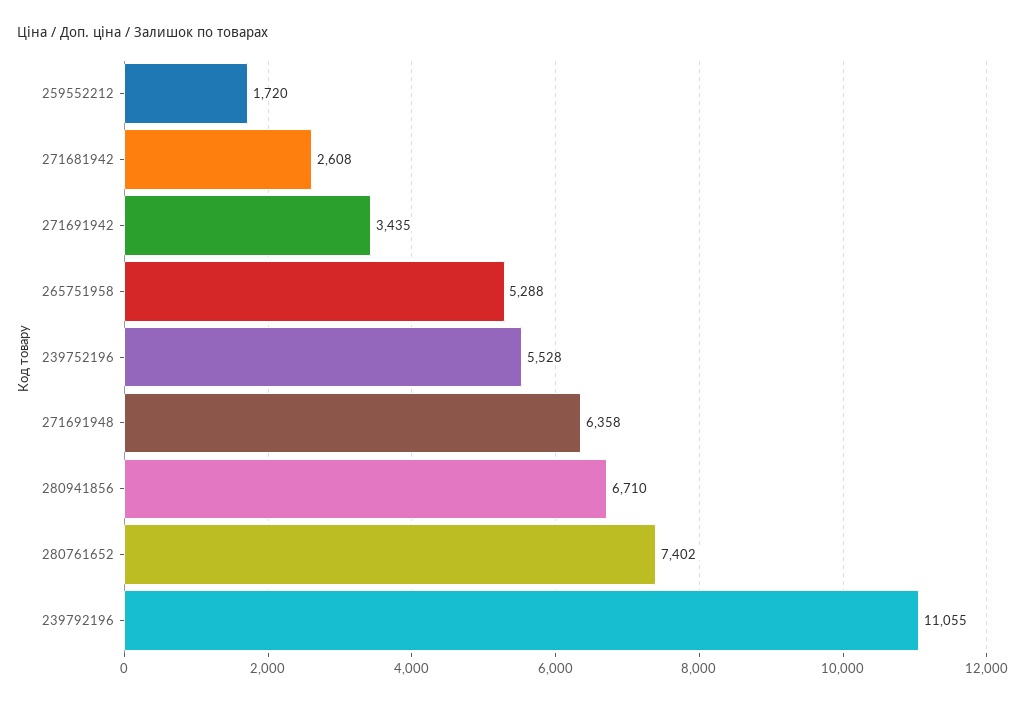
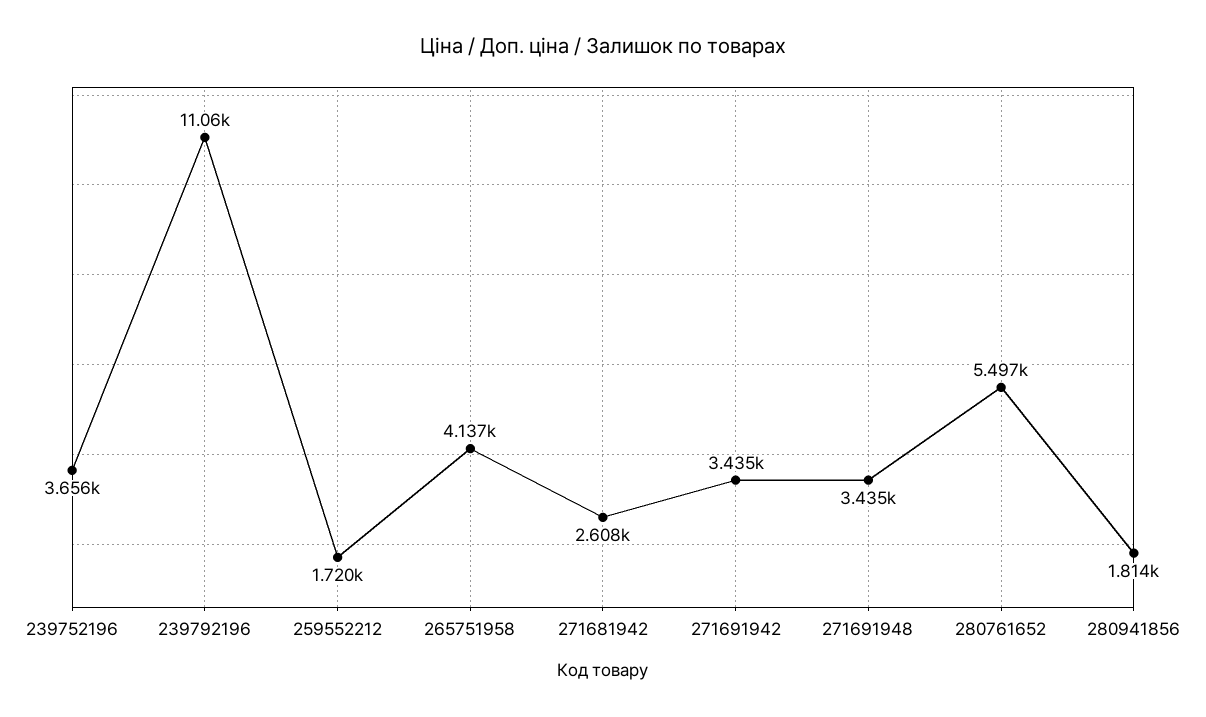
265751958: 5288 -> 4137
239752196: 5528 -> 3656
271691948: 6358 -> 3435
280941856: 6710 -> 1814
280761652: 7402 -> 5497

